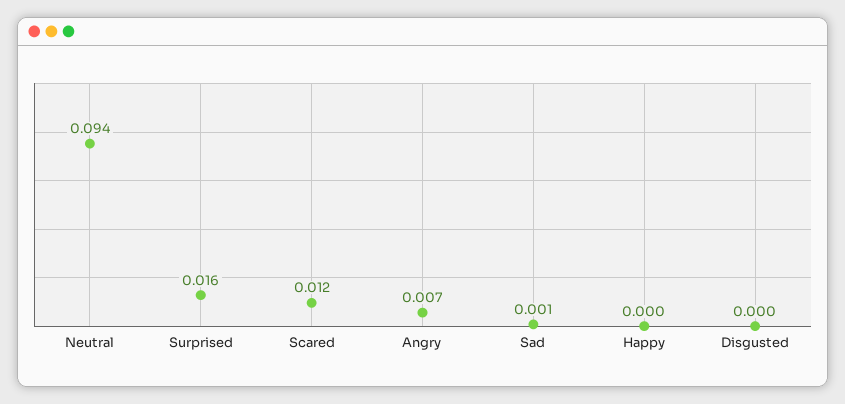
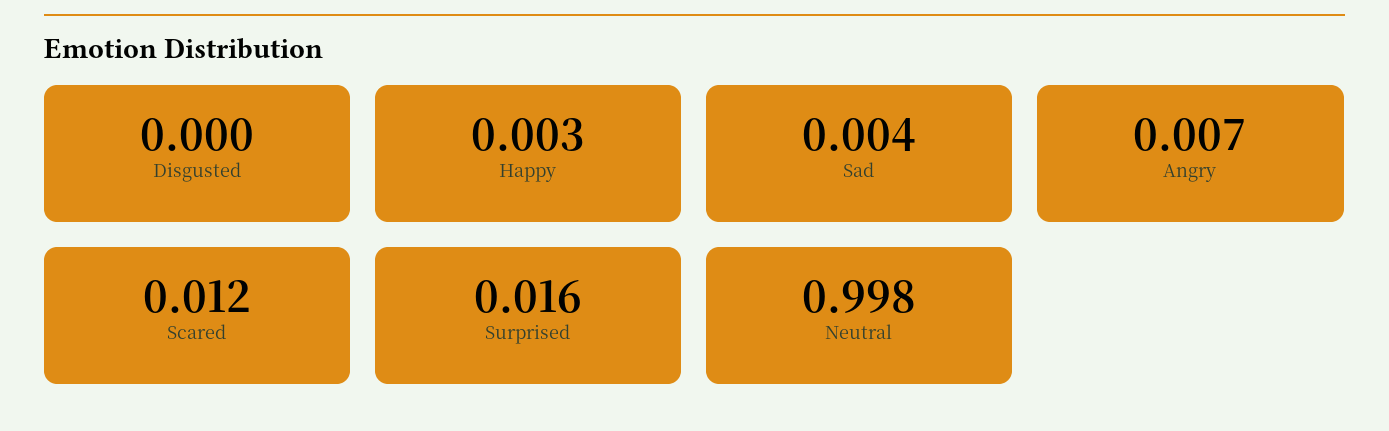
Neutral: 0.094 -> 0.998
Sad: 0.001 -> 0.004
Happy: 0 -> 0.003

